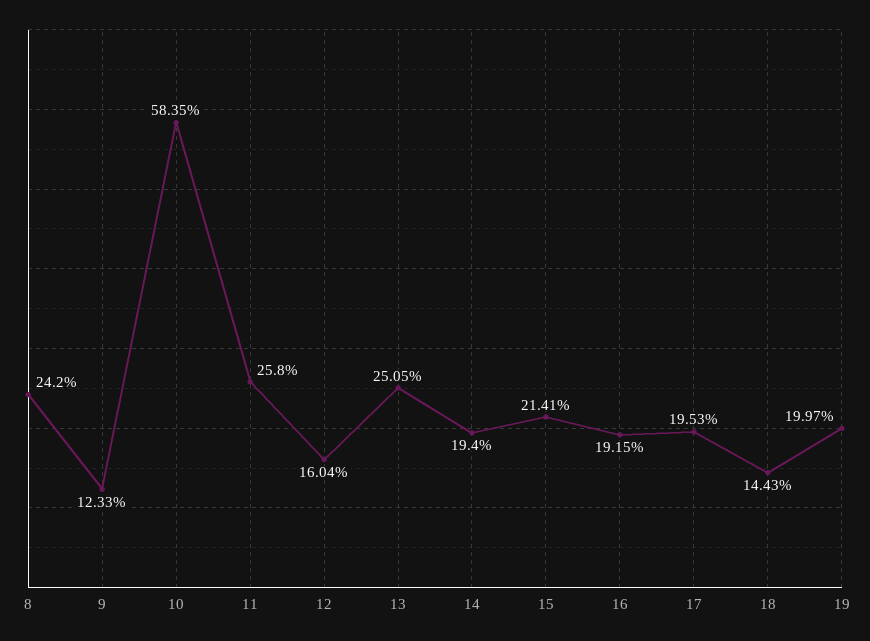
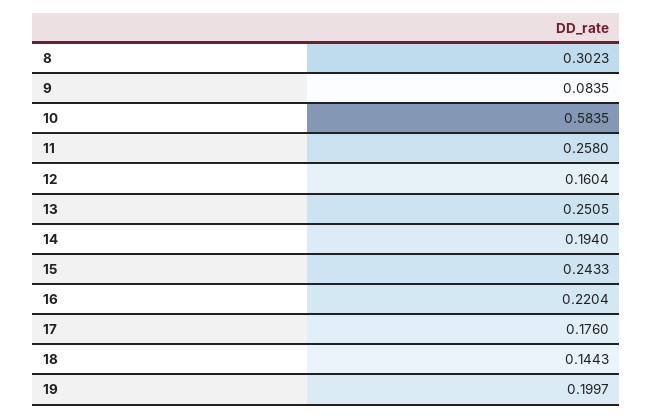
8: 0.242 -> 0.3023
9: 0.1233 -> 0.0835
15: 0.2141 -> 0.2433
16: 0.1915 -> 0.2204
17: 0.1953 -> 0.176

